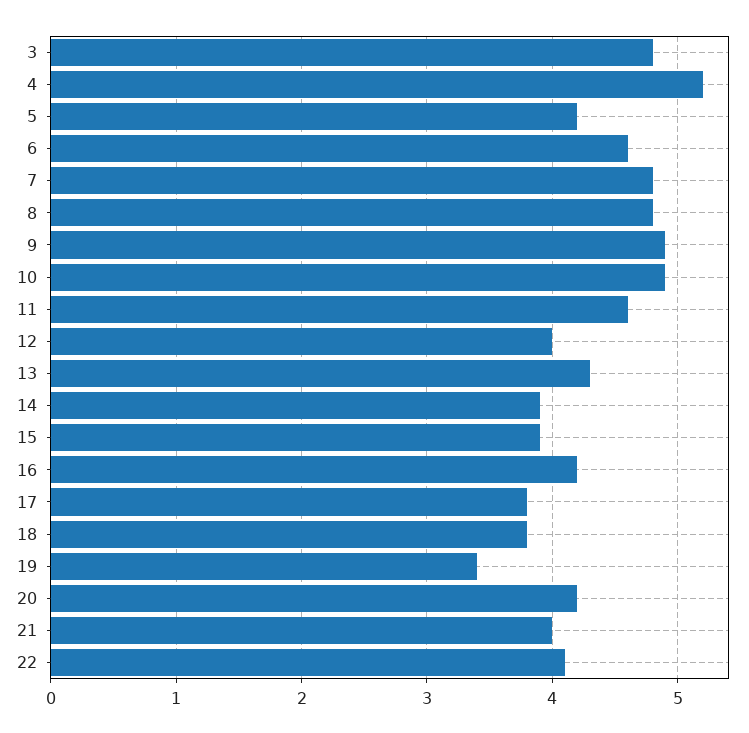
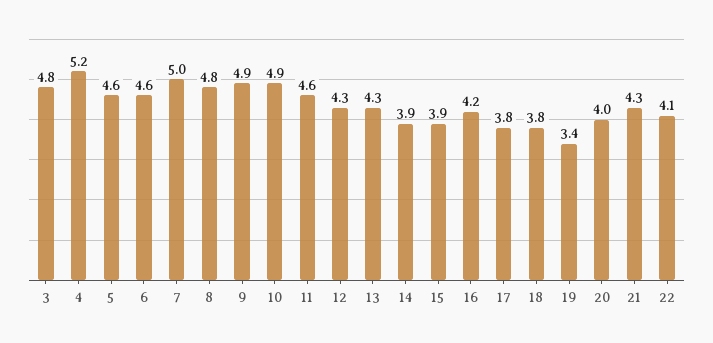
5: 4.2 -> 4.6
7: 4.8 -> 5
12: 4 -> 4.3
20: 4.2 -> 4
21: 4 -> 4.3

